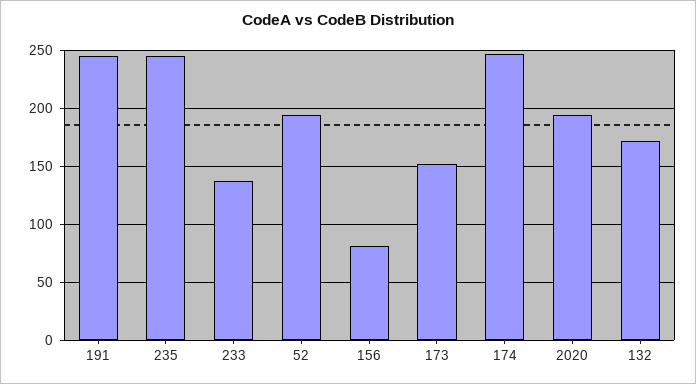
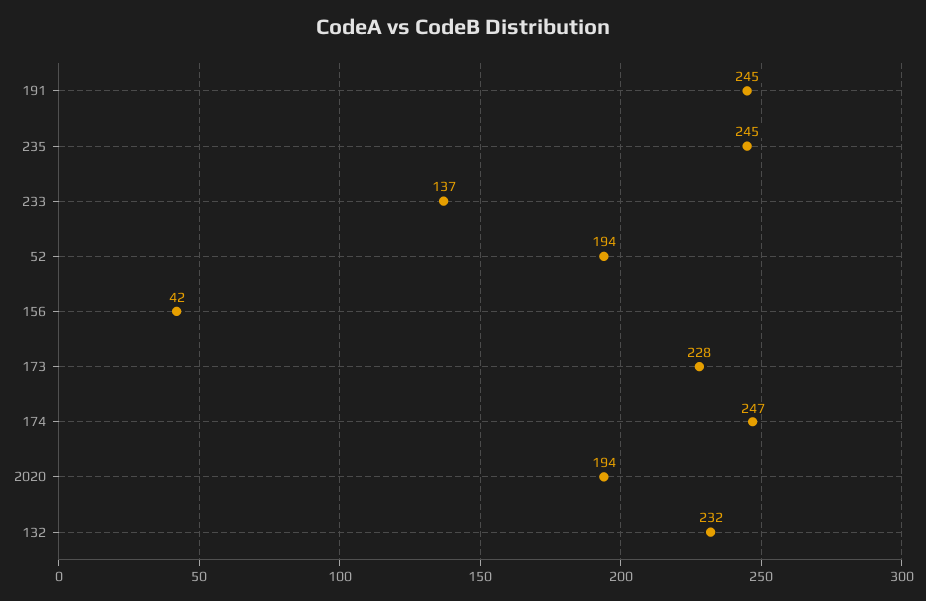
156: 80 -> 42
173: 150 -> 228
132: 170 -> 232

